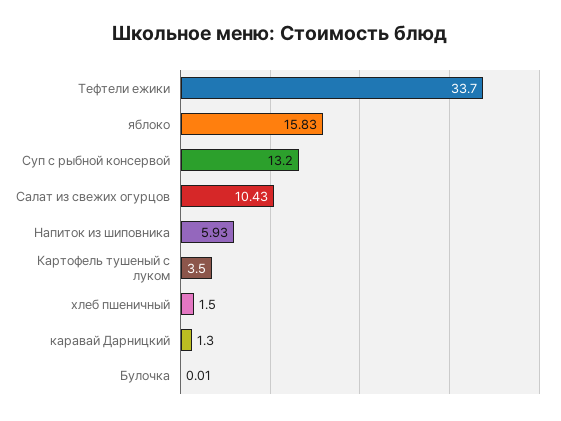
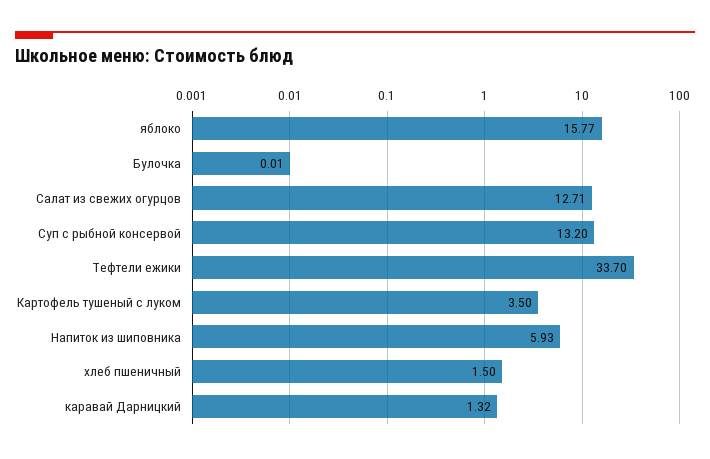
яблоко: 15.83 -> 15.77
Салат из свежих огурцов: 10.43 -> 12.71
каравай Дарницкий: 1.3 -> 1.32

